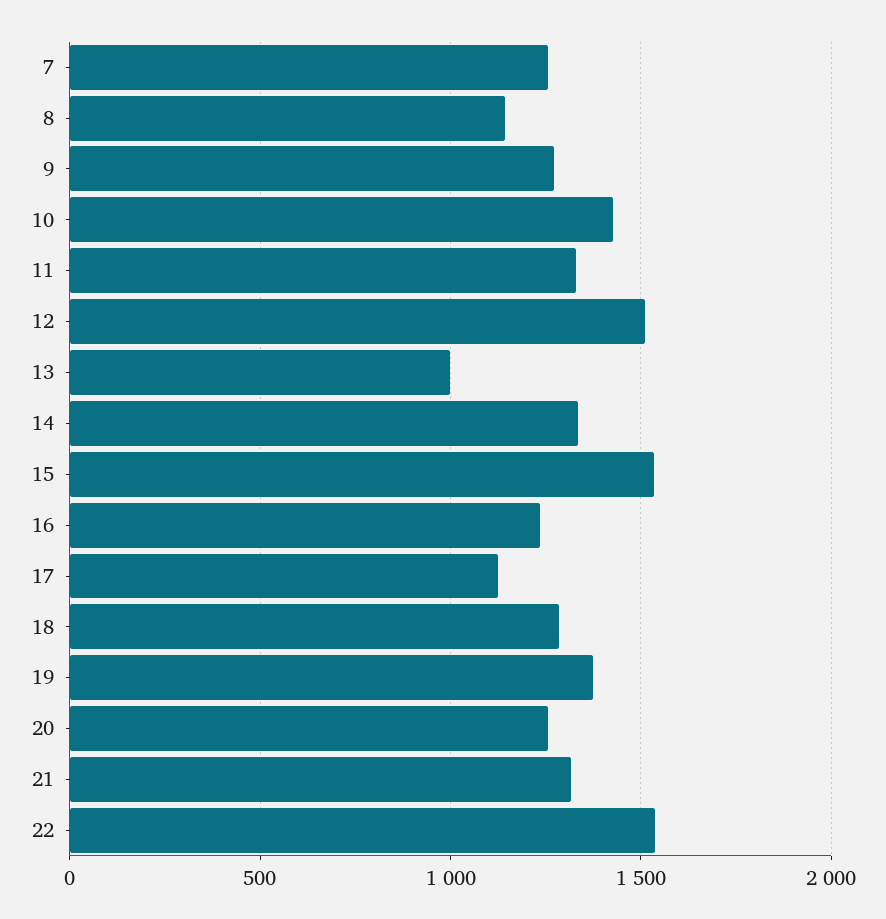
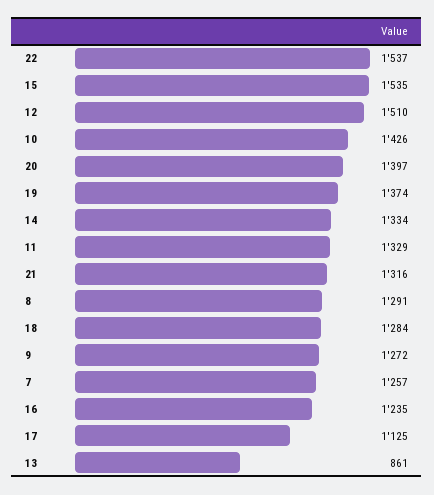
8: 1150 -> 1291
13: 1000 -> 861
20: 1250 -> 1397

